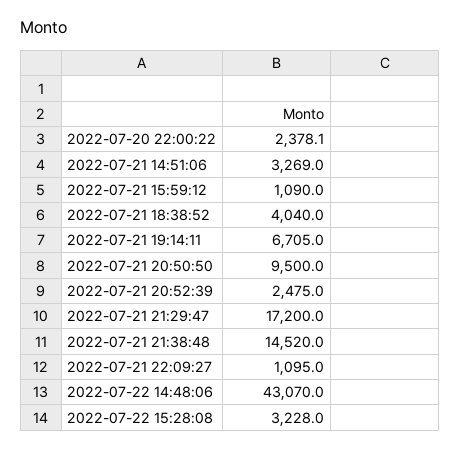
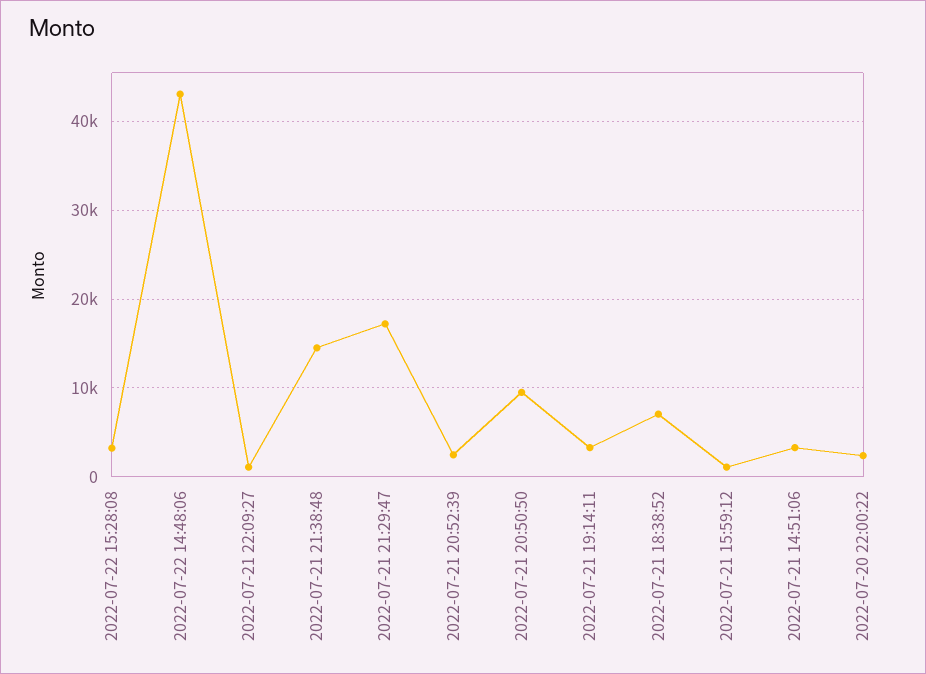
2022-07-21 18:38:52: 4040 -> 7000
2022-07-21 19:14:11: 6705 -> 3000

